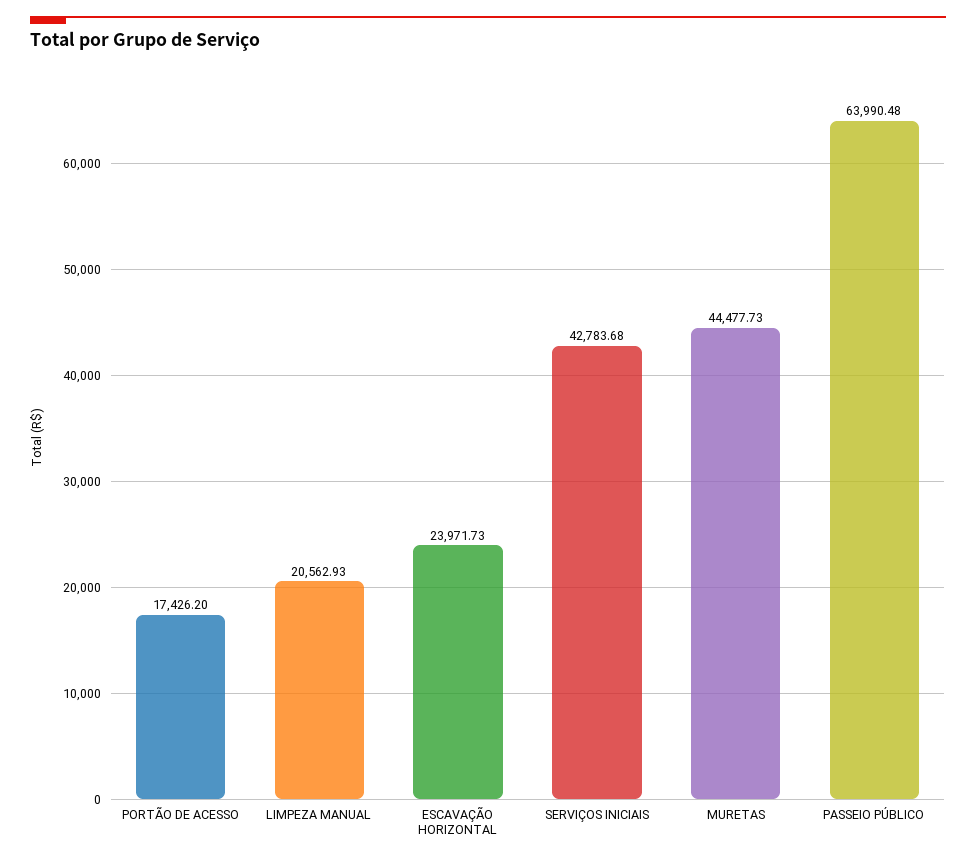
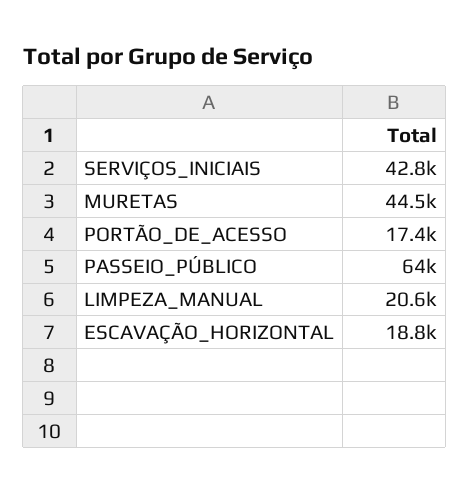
ESCAVAÇÃO HORIZONTAL: 23971.73 -> 18800

